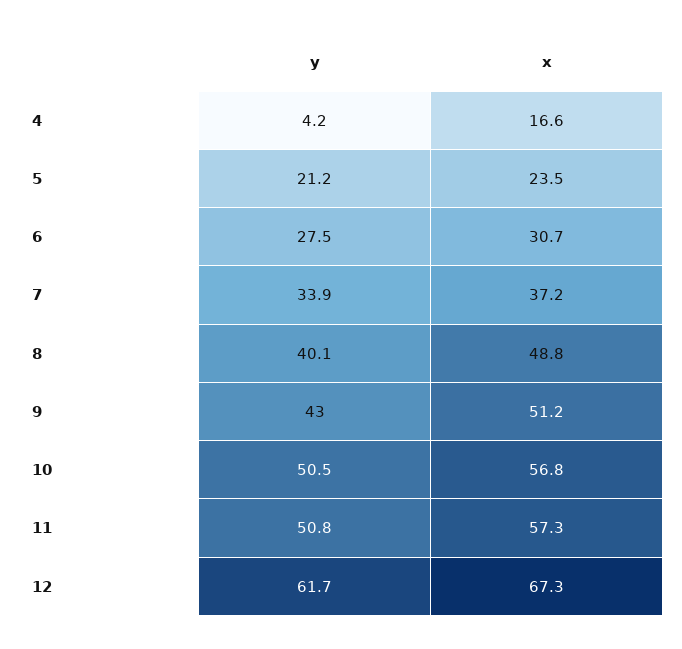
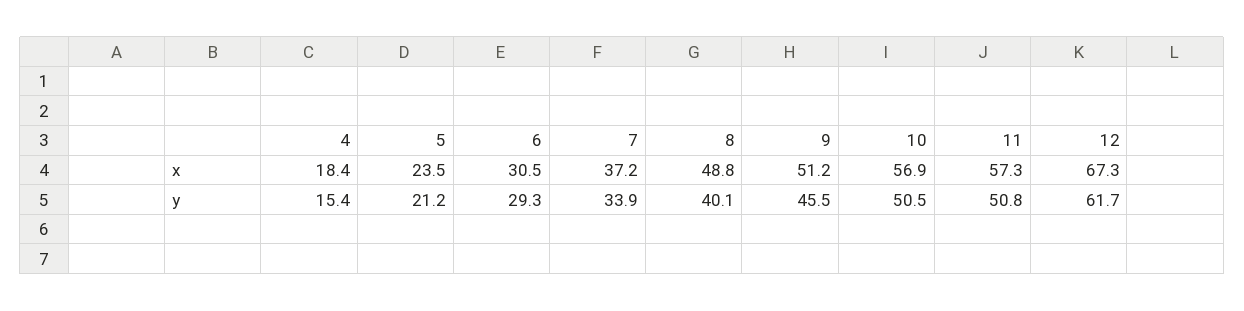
y, 4: 4.2 -> 15.4
x, 4: 16.6 -> 18.4
y, 6: 27.5 -> 29.3
x, 6: 30.7 -> 30.5
y, 9: 43 -> 45.5
x, 10: 56.8 -> 56.9

